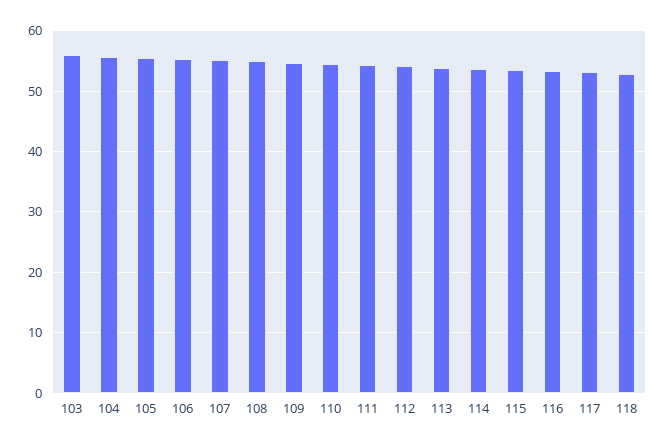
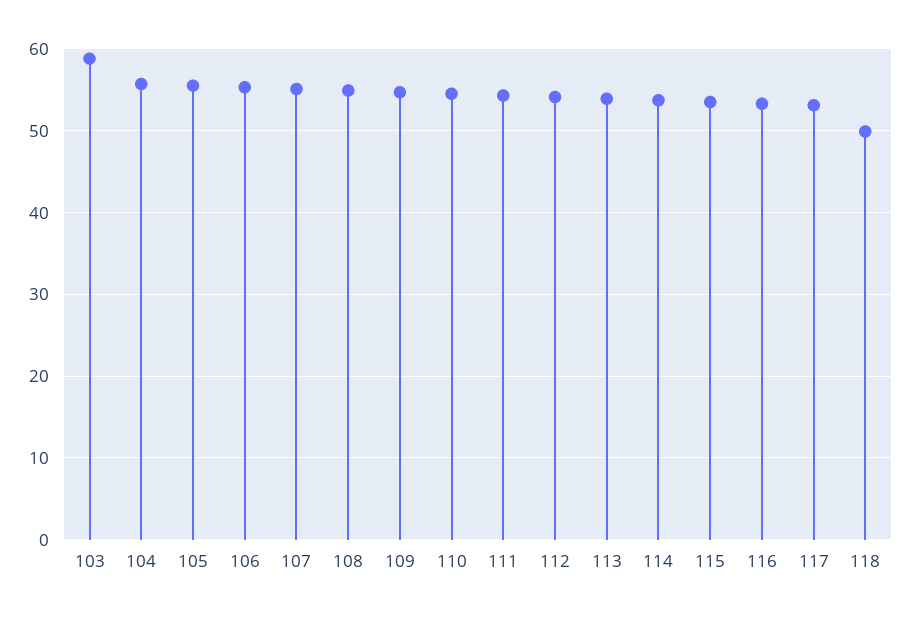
103: 56 -> 59
118: 53 -> 50

